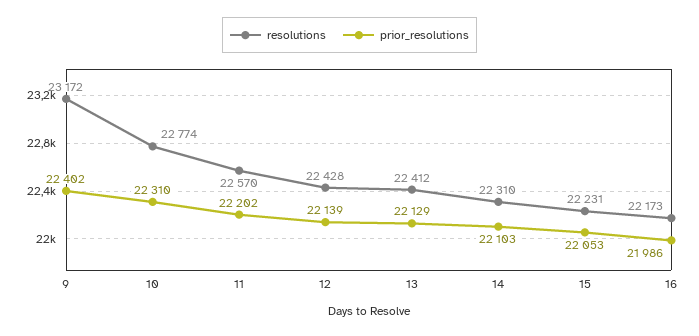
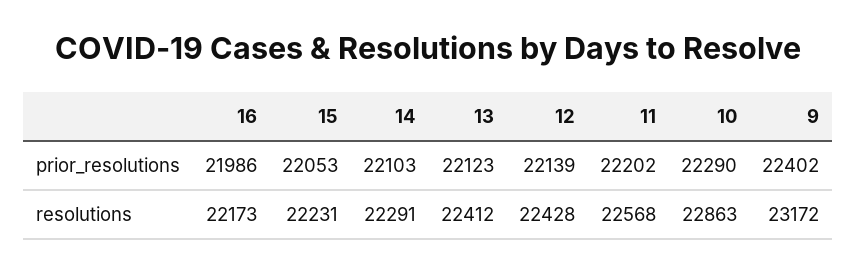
resolutions, 10: 22774 -> 22863
prior_resolutions, 10: 22310 -> 22290
resolutions, 11: 22570 -> 22568
prior_resolutions, 13: 22129 -> 22123
resolutions, 14: 22310 -> 22291

